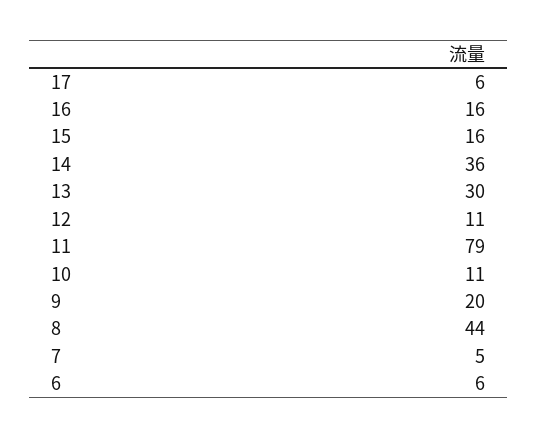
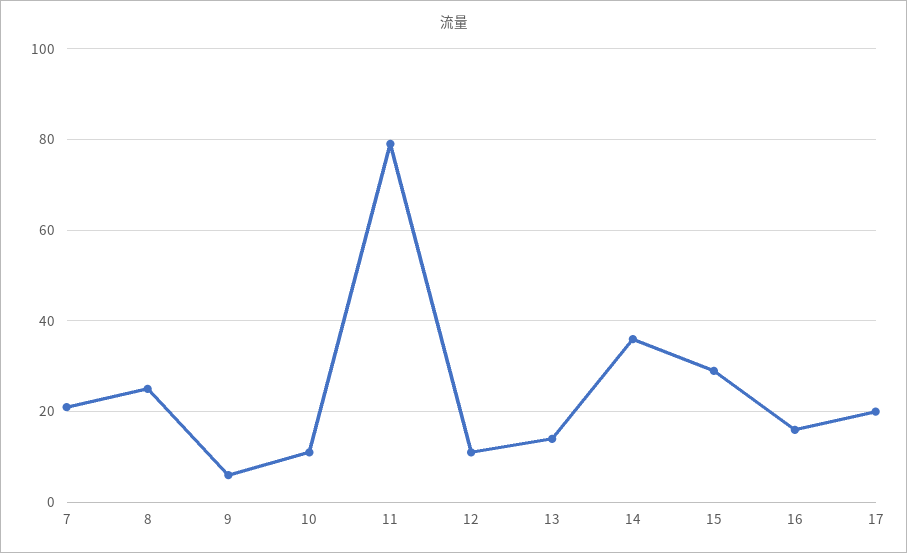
17: 6 -> 20
15: 16 -> 30
13: 30 -> 15
9: 20 -> 5
8: 44 -> 25
7: 5 -> 20
6: 6 -> none

